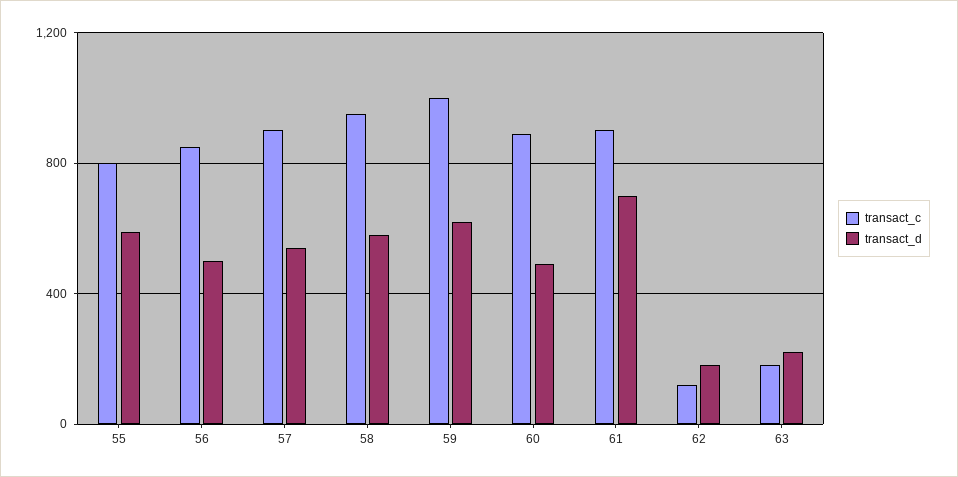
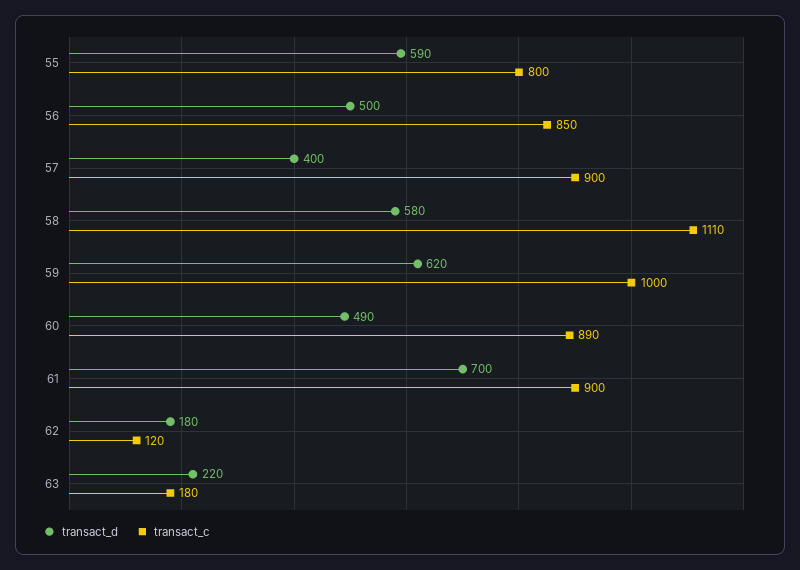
transact_d, 57: 550 -> 400
transact_c, 58: 950 -> 1110

